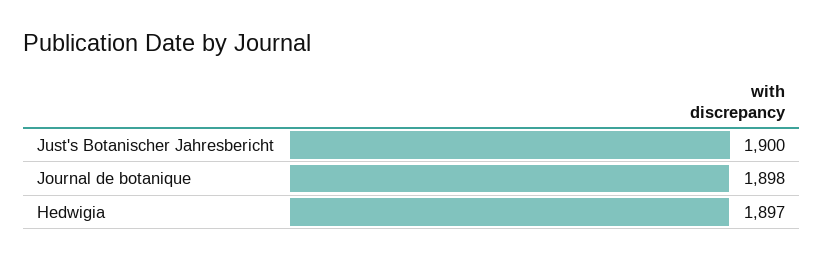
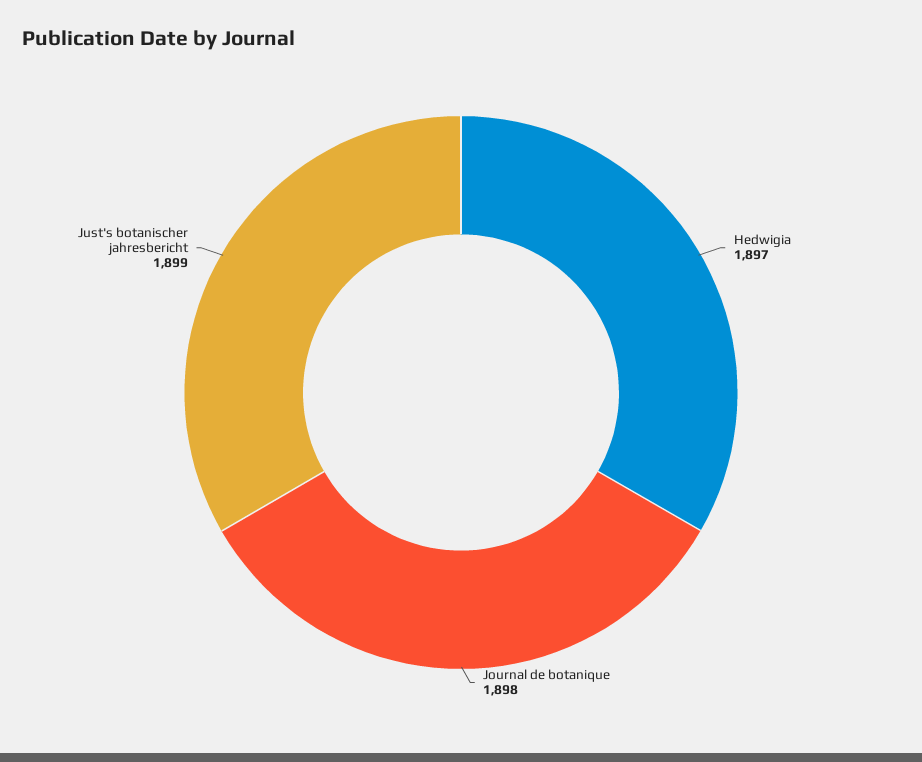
Just's Botanischer Jahresbericht: 1900 -> 1899

